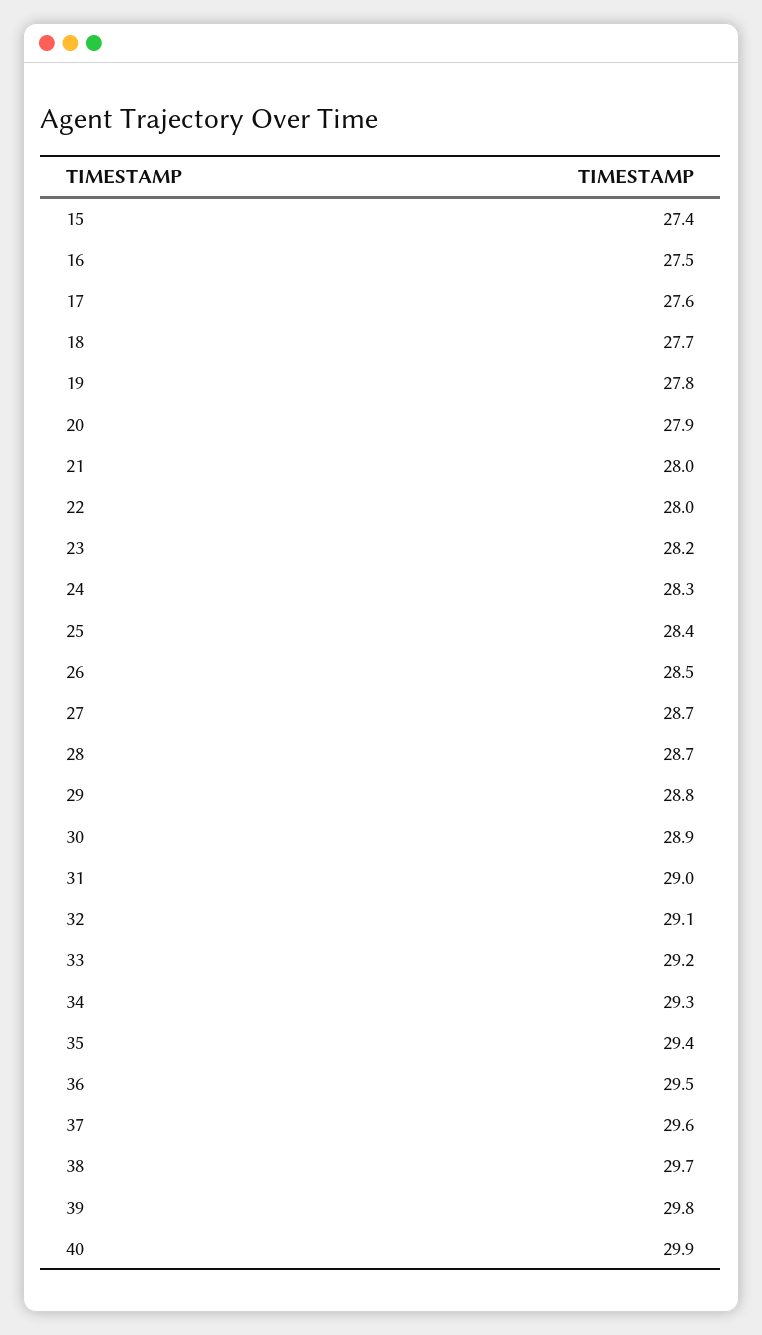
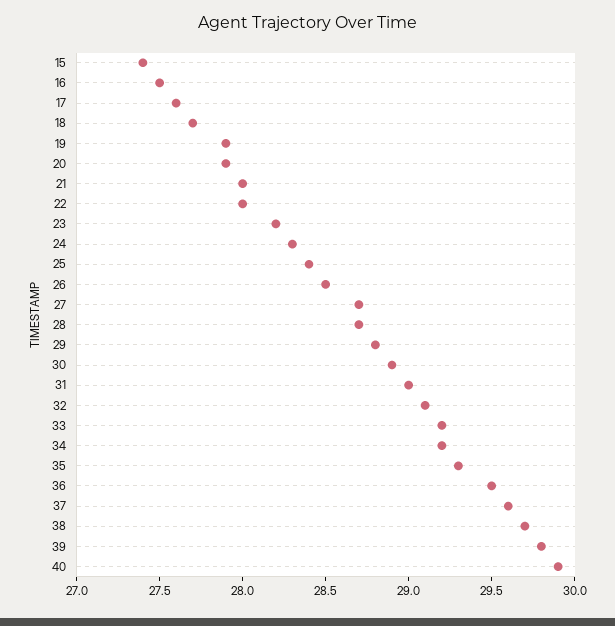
19: 27.8 -> 27.9
34: 29.3 -> 29.2
35: 29.4 -> 29.3

